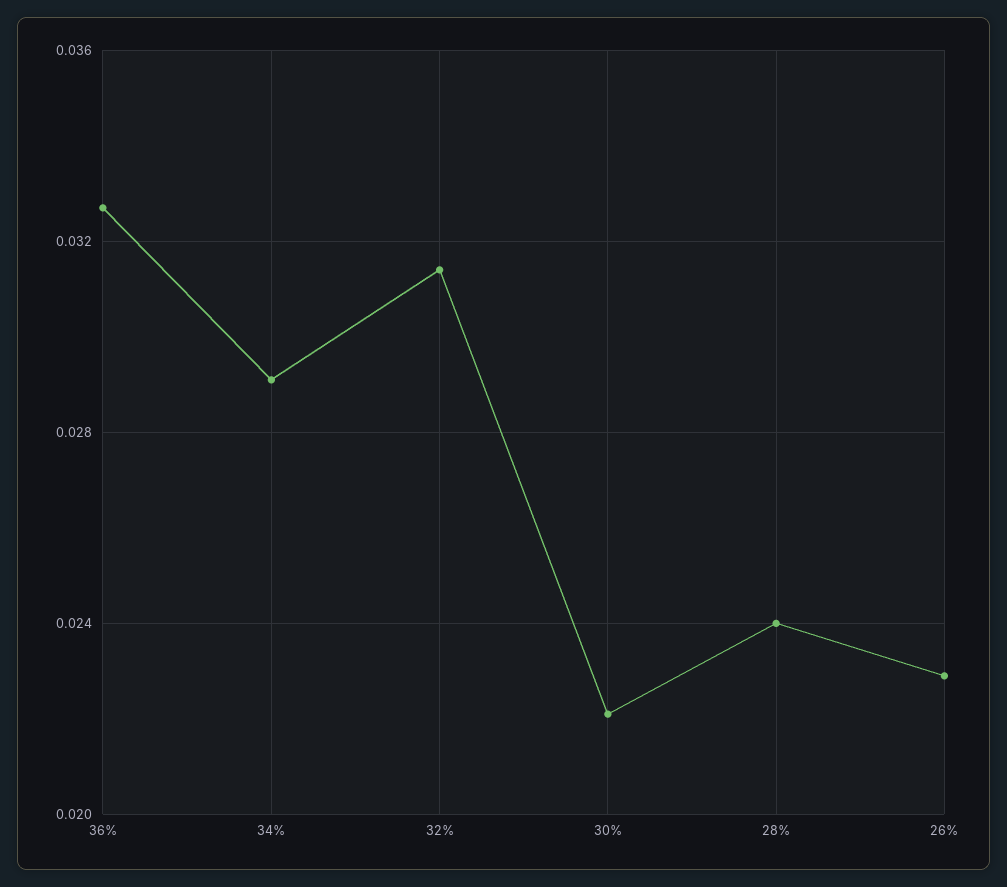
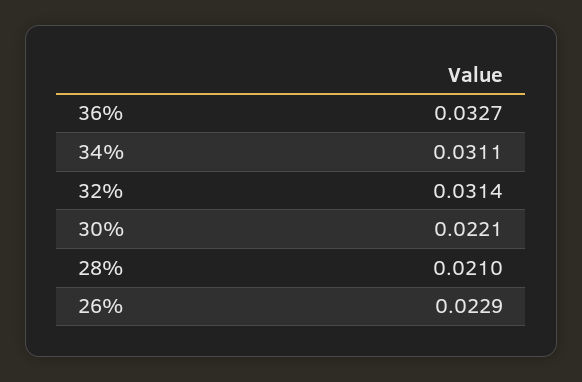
34%: 0.029 -> 0.0311
28%: 0.024 -> 0.021

